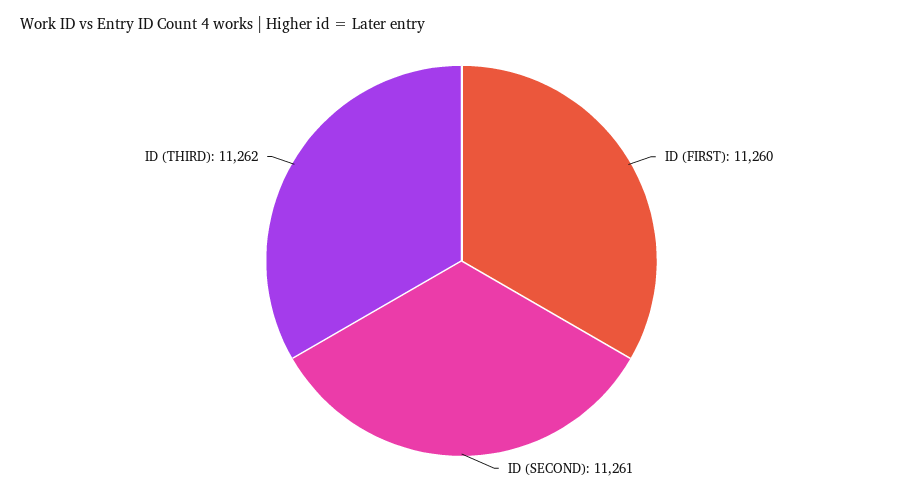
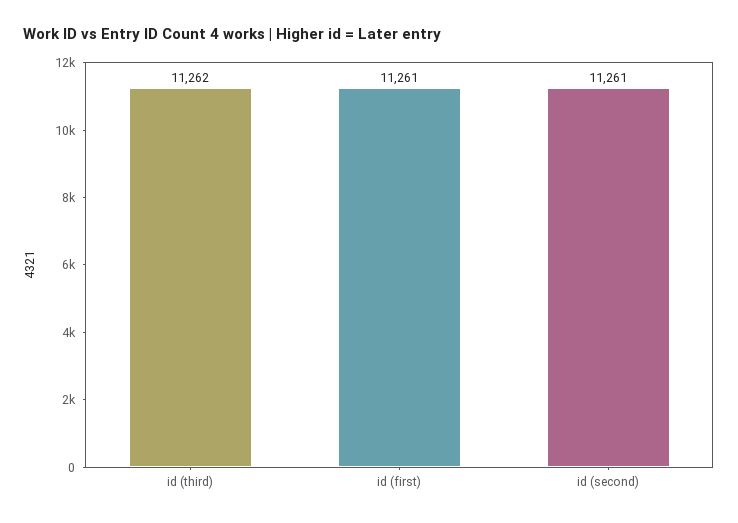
ID (FIRST): 11260 -> 11261

